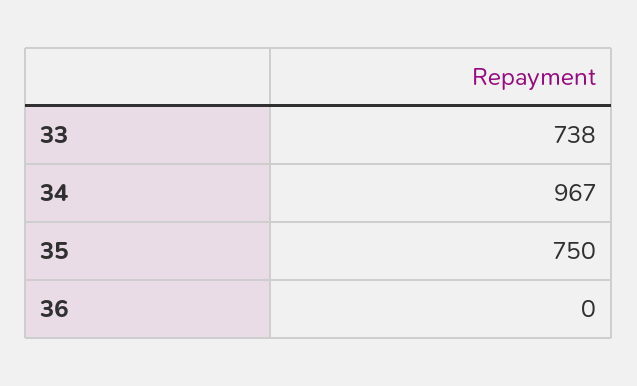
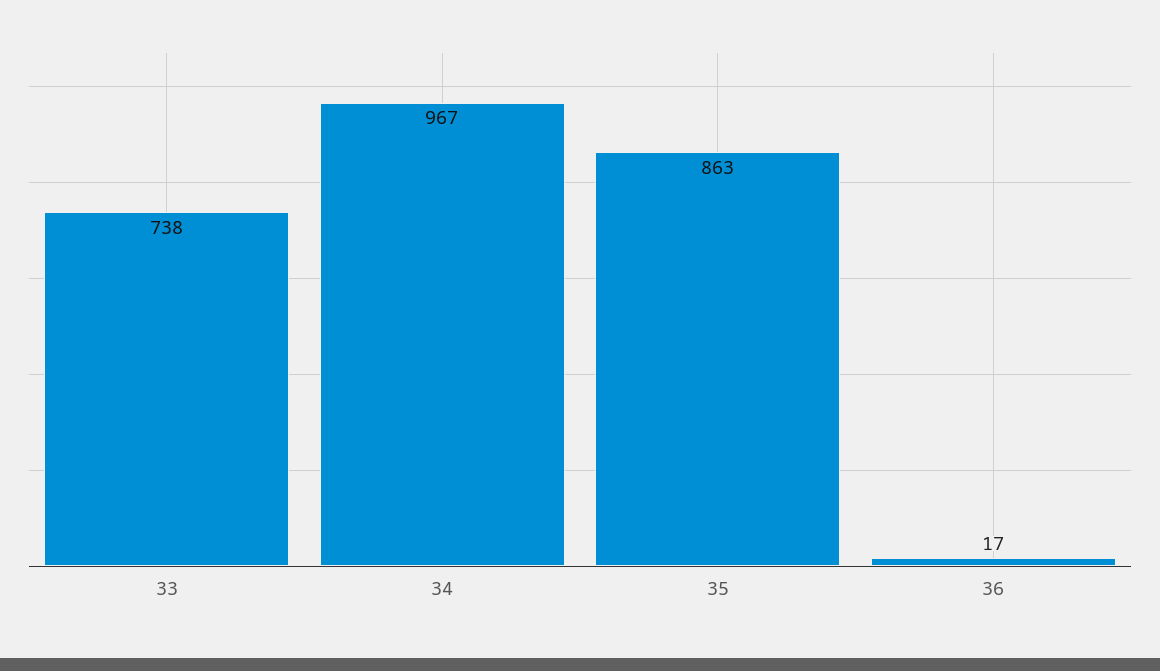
35: 750 -> 863
36: 0 -> 17

